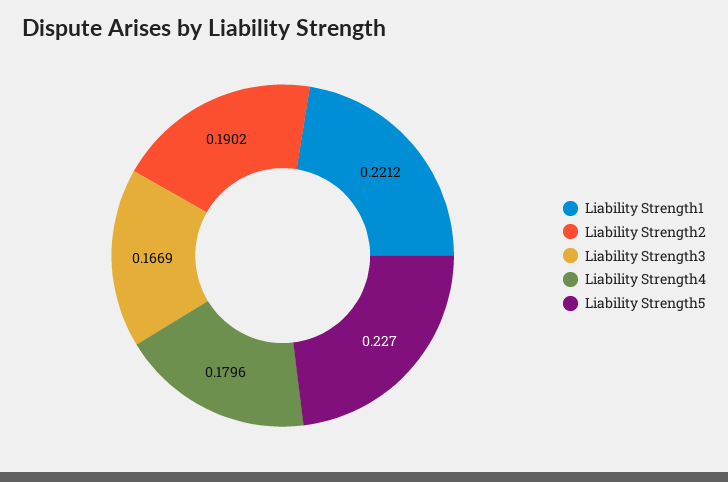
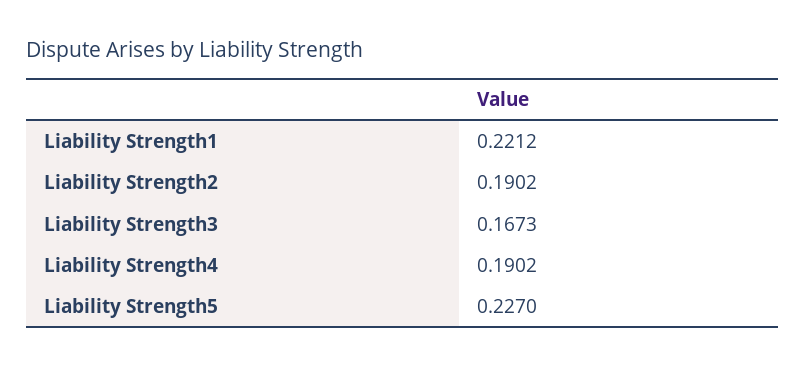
Liability Strength3: 0.1669 -> 0.1673
Liability Strength4: 0.1796 -> 0.1902

